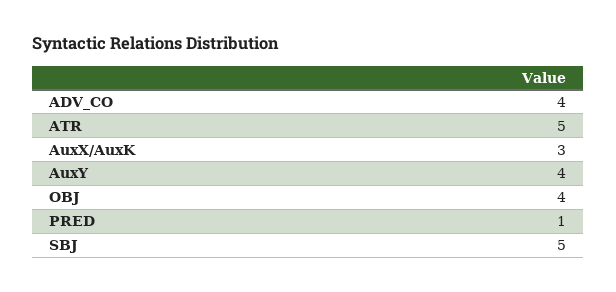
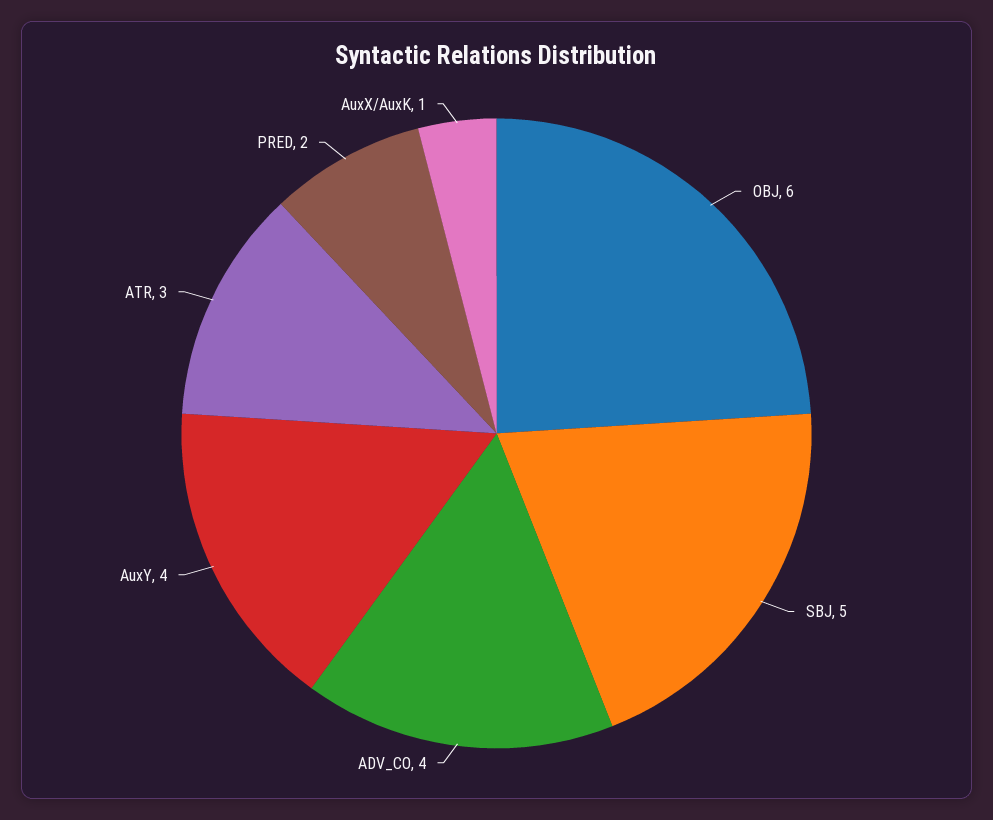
ATR: 5 -> 3
AuxX/AuxK: 3 -> 1
OBJ: 4 -> 6
PRED: 1 -> 2

